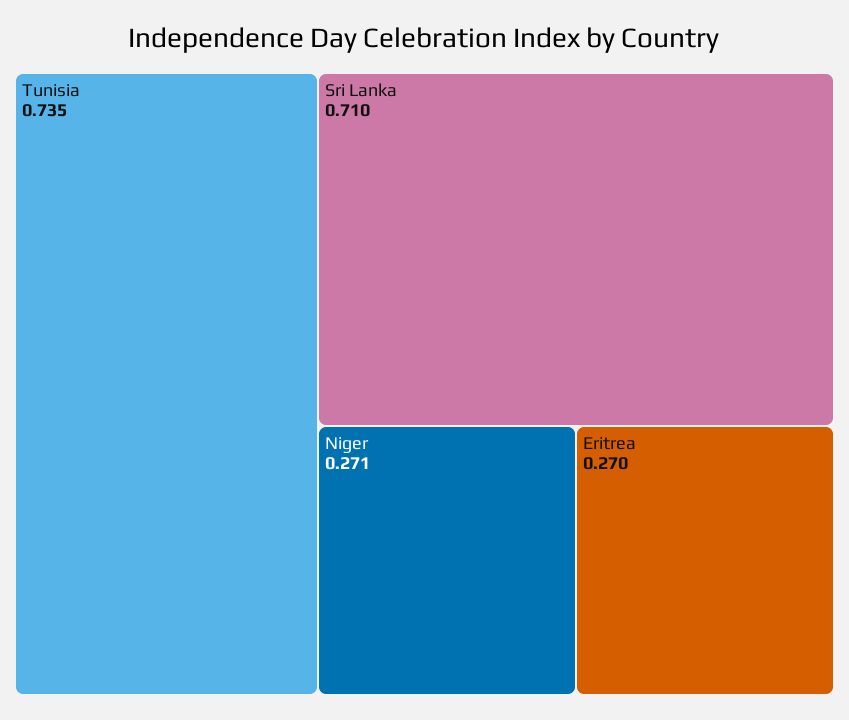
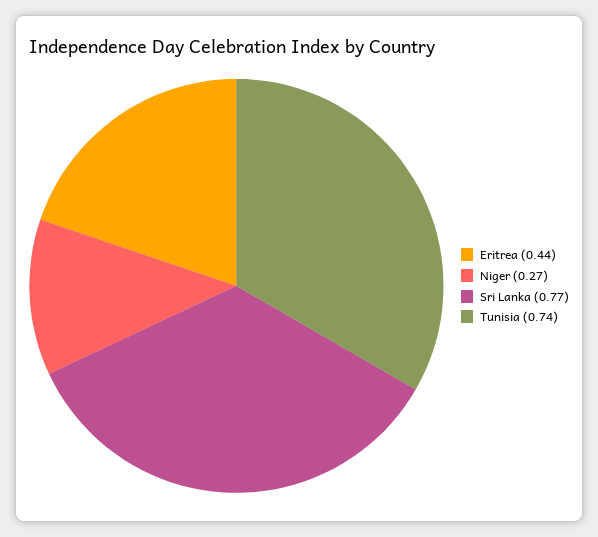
Sri Lanka: 0.71 -> 0.77
Eritrea: 0.27 -> 0.44

